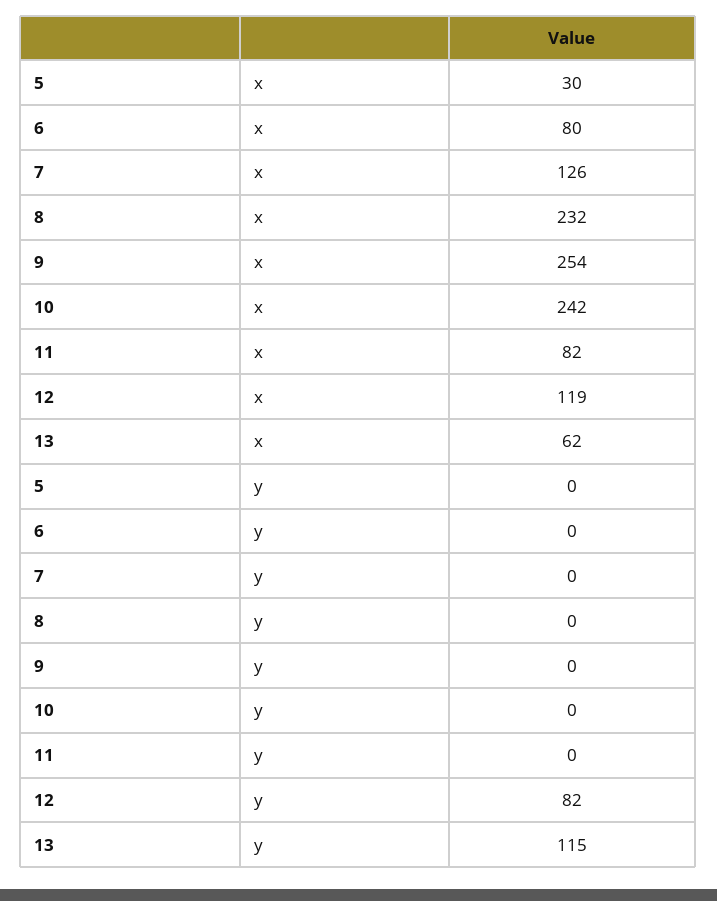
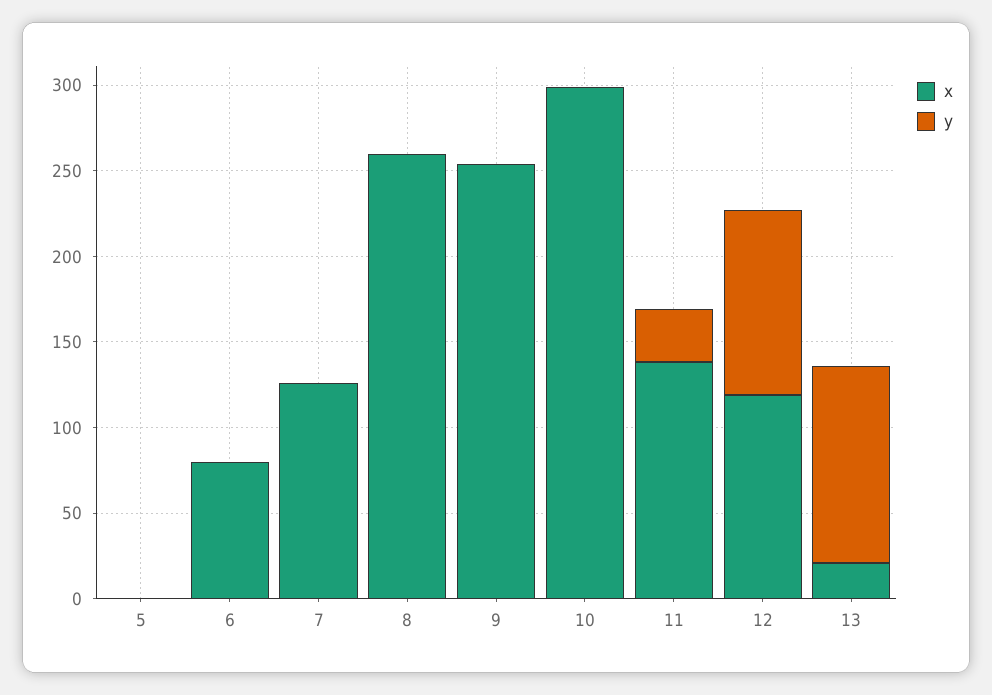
x, 5: 30 -> 0
x, 8: 232 -> 260
x, 10: 242 -> 300
x, 11: 82 -> 140
x, 13: 62 -> 20
y, 11: 0 -> 30
y, 12: 82 -> 110

